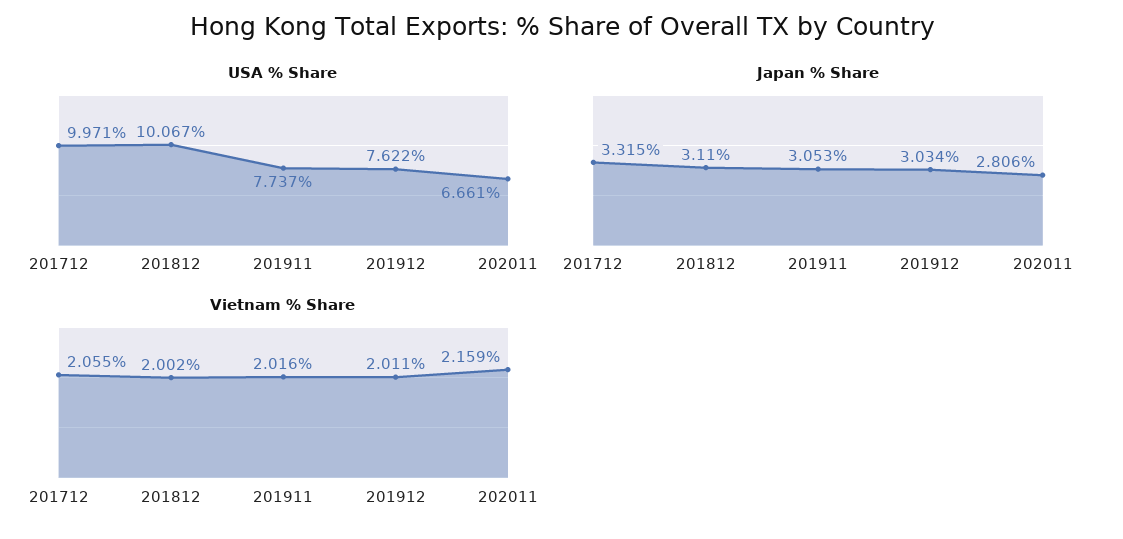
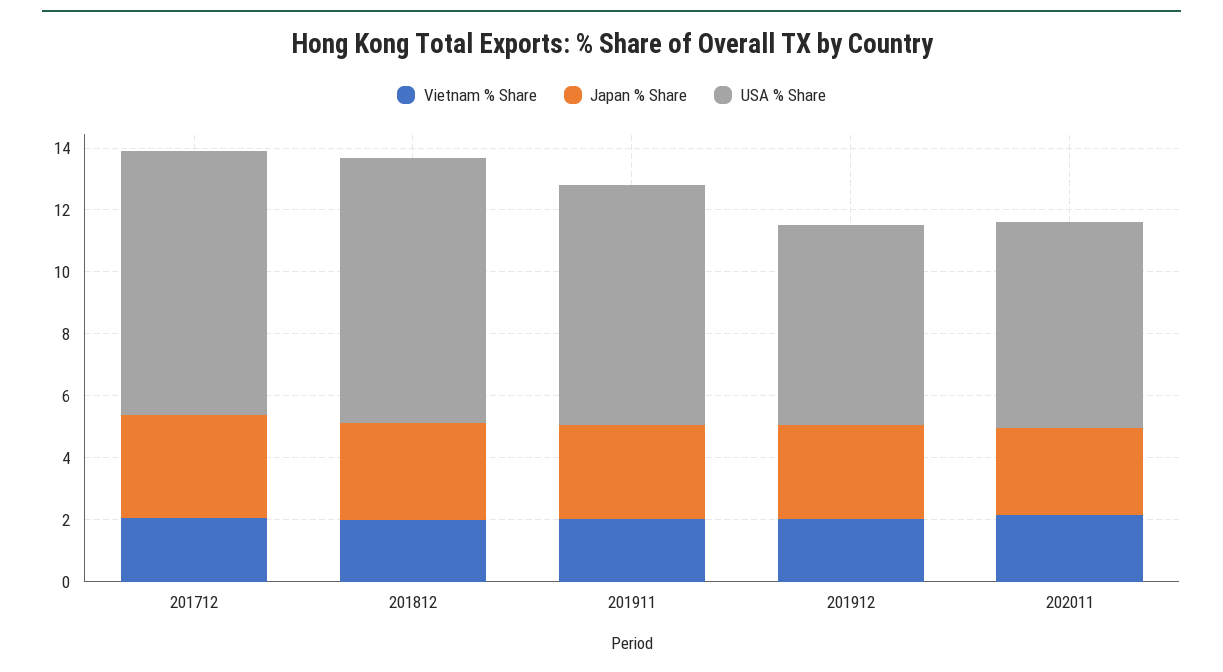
USA % Share, 201712: 9.971 -> 8.5
USA % Share, 201812: 10.067 -> 8.5
USA % Share, 201912: 7.622 -> 6.5

